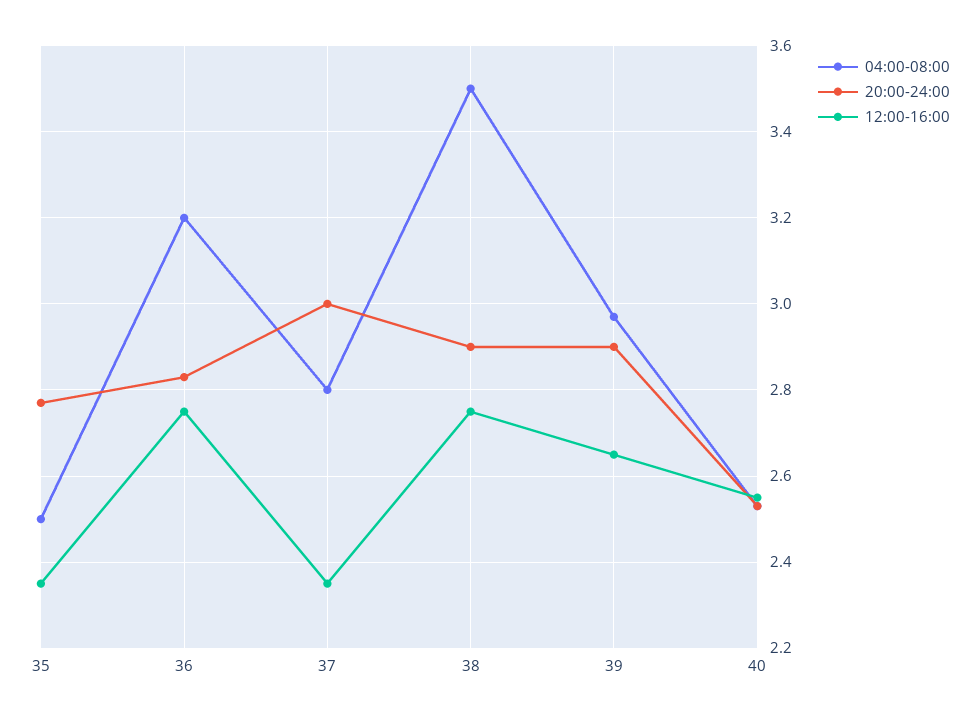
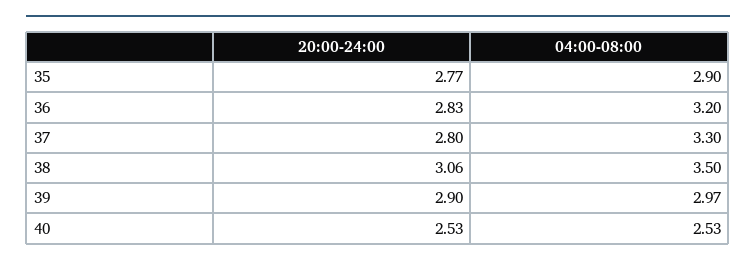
04:00-08:00, 35: 2.5 -> 2.9
12:00-16:00, 35: 2.35 -> none
12:00-16:00, 36: 2.75 -> none
04:00-08:00, 37: 2.8 -> 3.3
20:00-24:00, 37: 3 -> 2.8
12:00-16:00, 37: 2.35 -> none
20:00-24:00, 38: 2.9 -> 3.06
12:00-16:00, 38: 2.75 -> none
12:00-16:00, 39: 2.65 -> none
12:00-16:00, 40: 2.55 -> none

